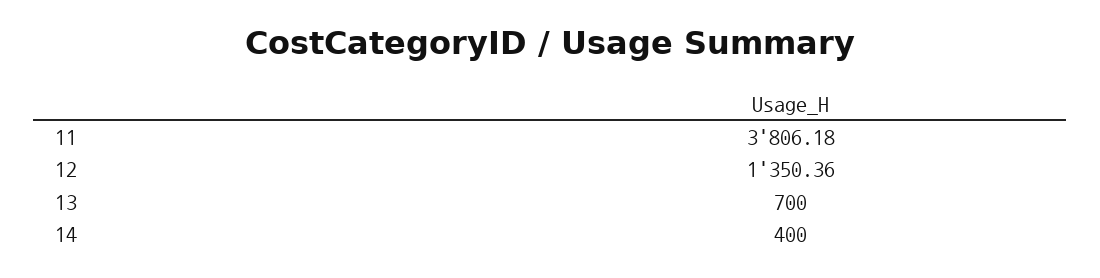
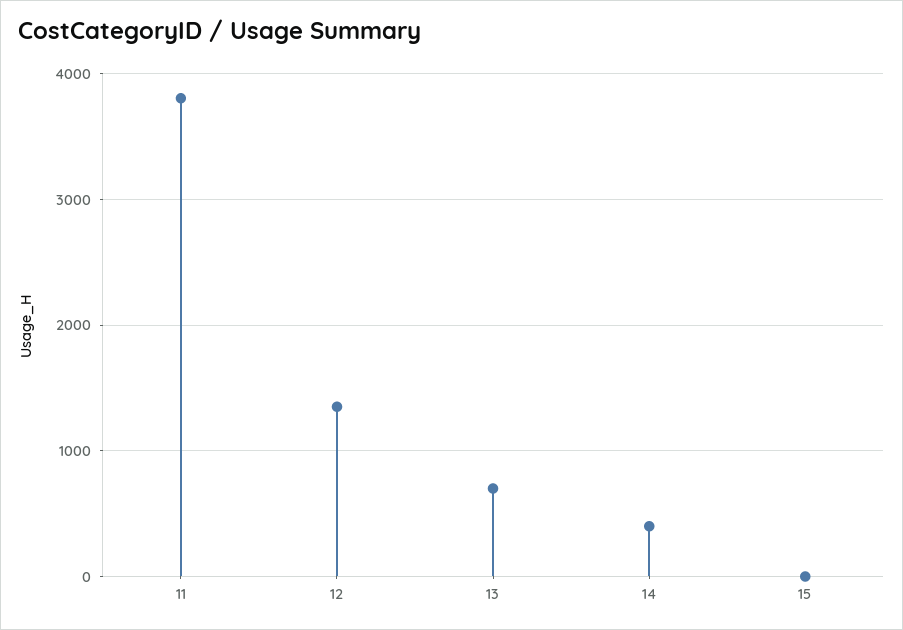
15: none -> 0

